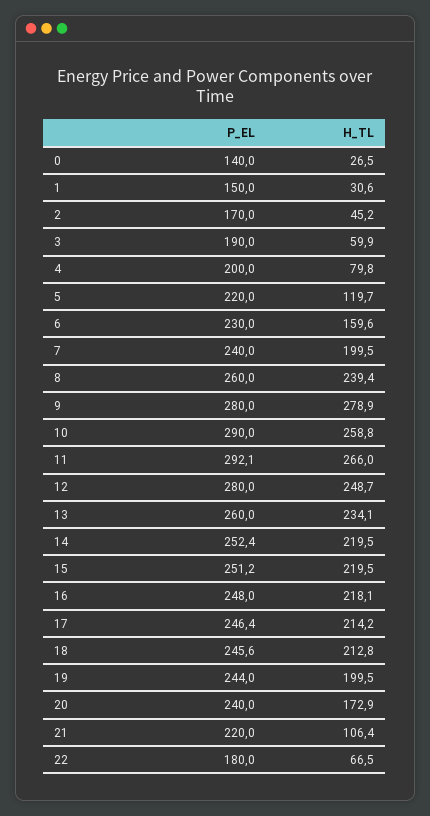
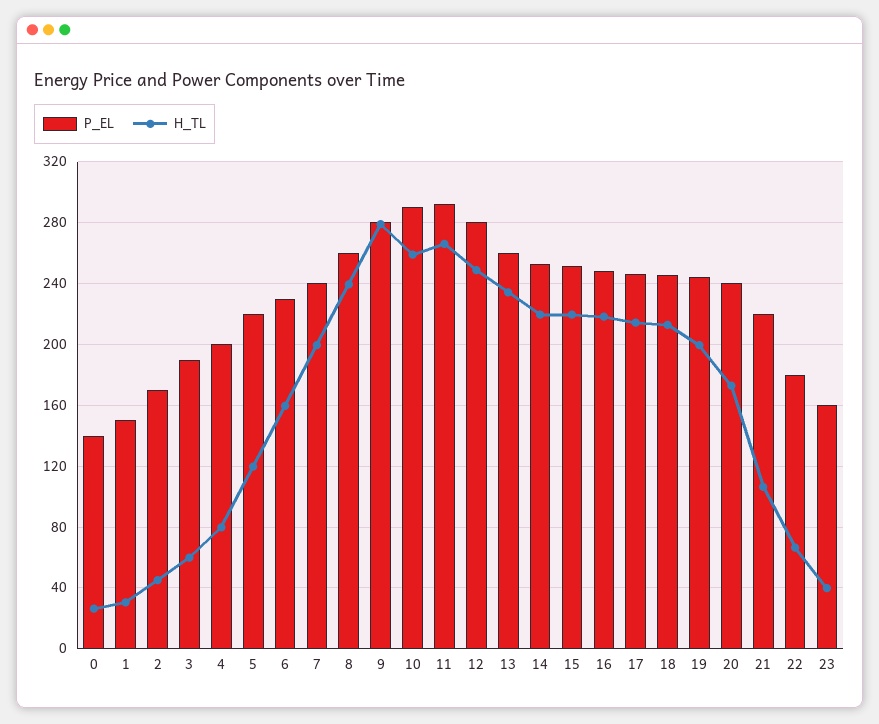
P_EL, 23: none -> 160
H_TL, 23: none -> 40

